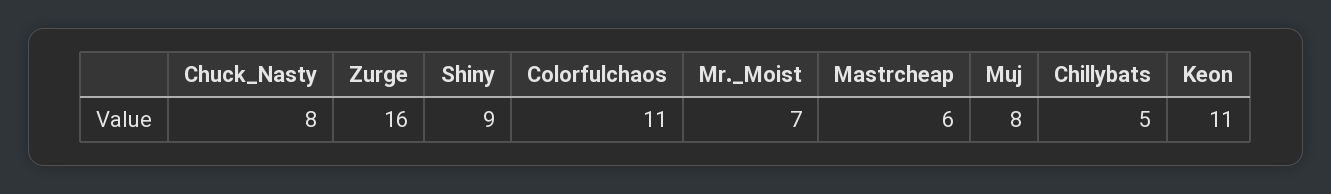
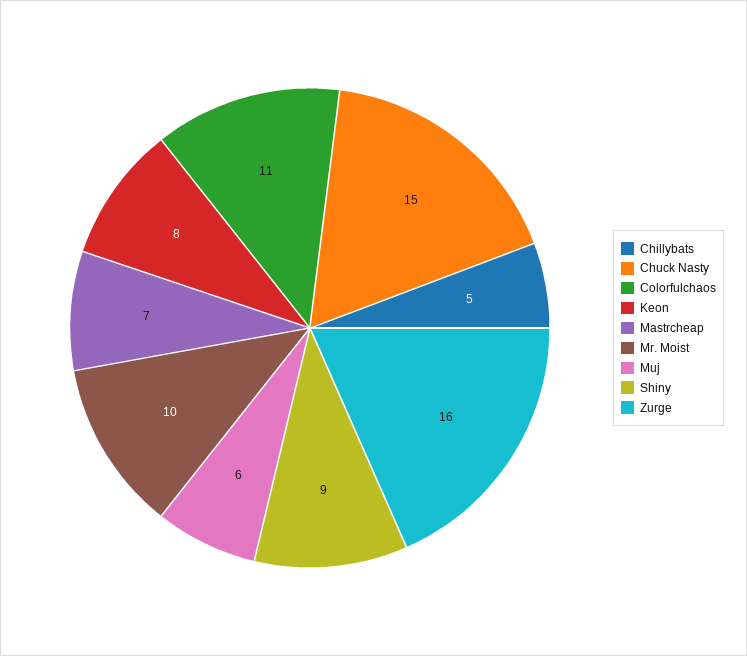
Chuck_Nasty: 8 -> 15
Mr._Moist: 7 -> 10
Mastrcheap: 6 -> 7
Muj: 8 -> 6
Keon: 11 -> 8

